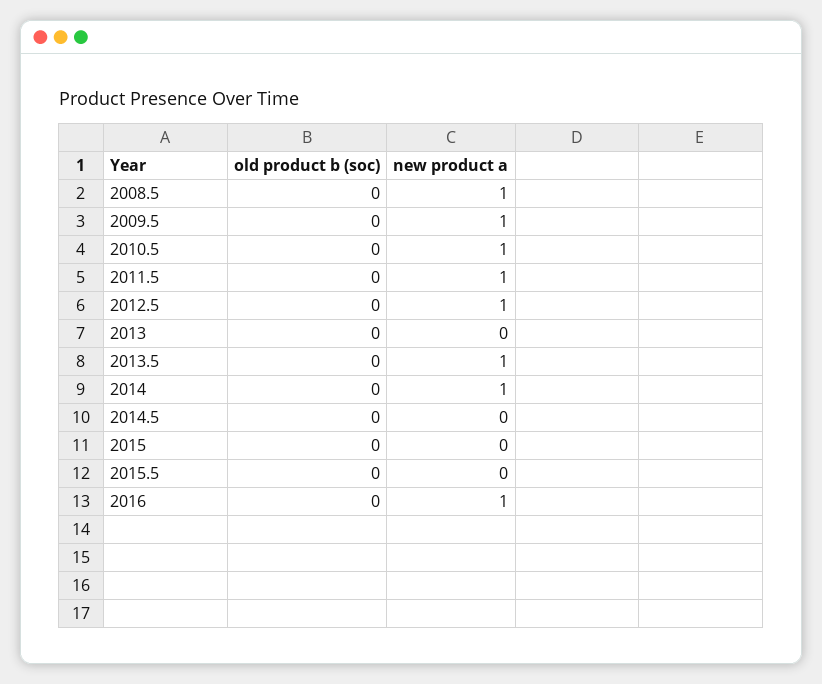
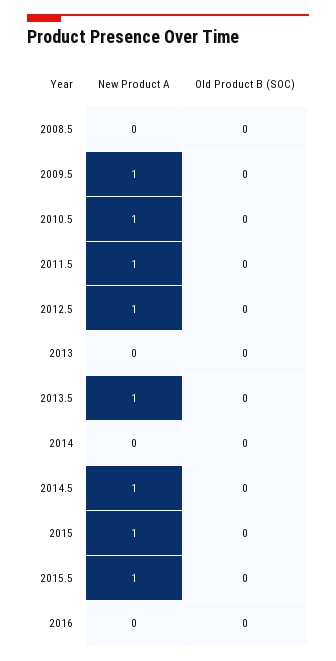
new product a, 2008.5: 1 -> 0
new product a, 2014: 1 -> 0
new product a, 2014.5: 0 -> 1
new product a, 2015: 0 -> 1
new product a, 2015.5: 0 -> 1
new product a, 2016: 1 -> 0

